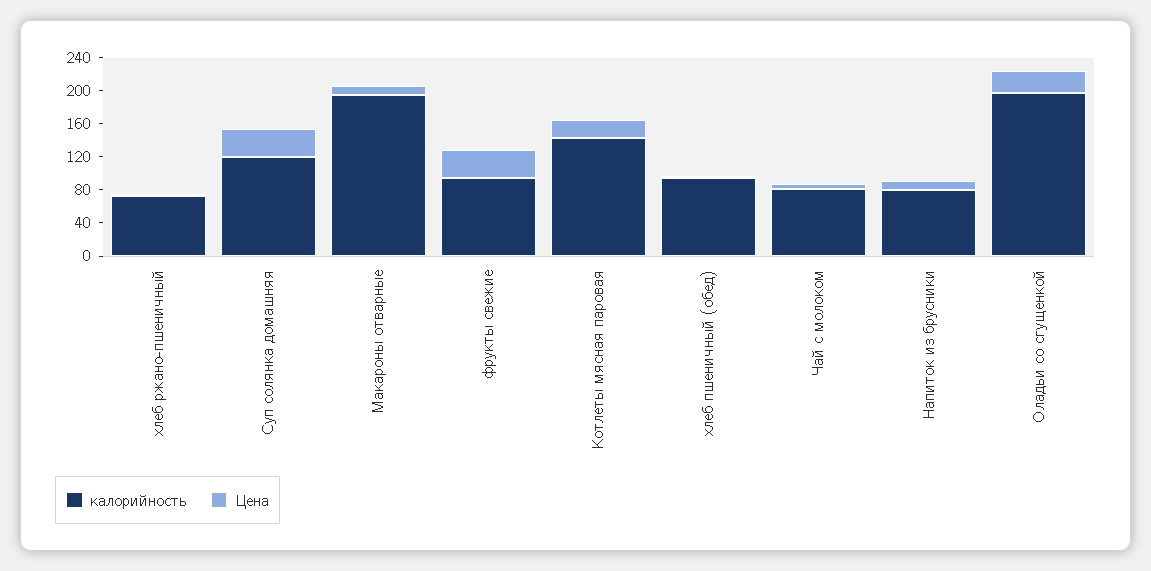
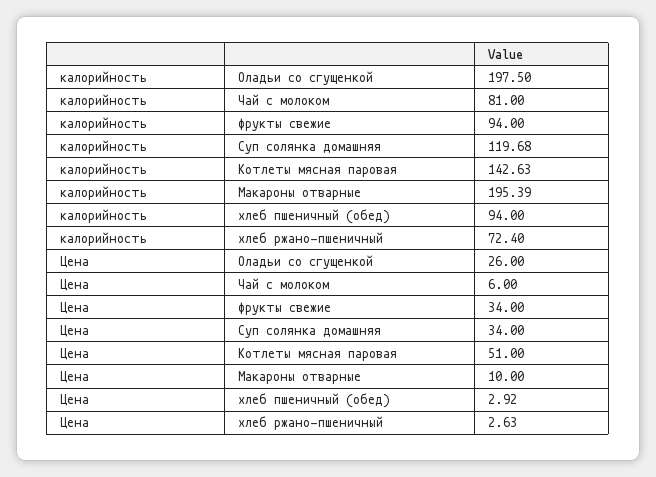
Цена, Котлеты мясная паровая: 20 -> 51
калорийность, Напиток из брусники: 80 -> none
Цена, Напиток из брусники: 10 -> none

